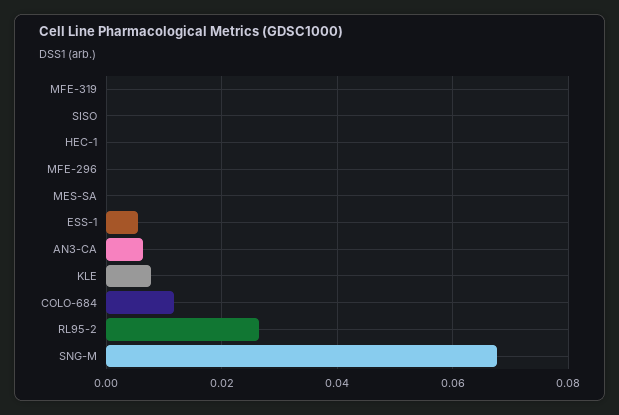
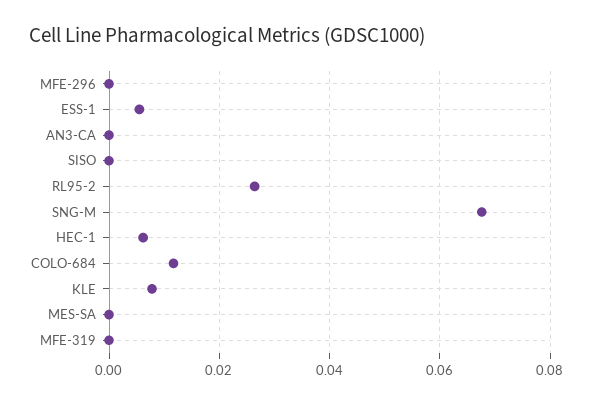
HEC-1: 0 -> 0.006
AN3-CA: 0.006 -> 0

